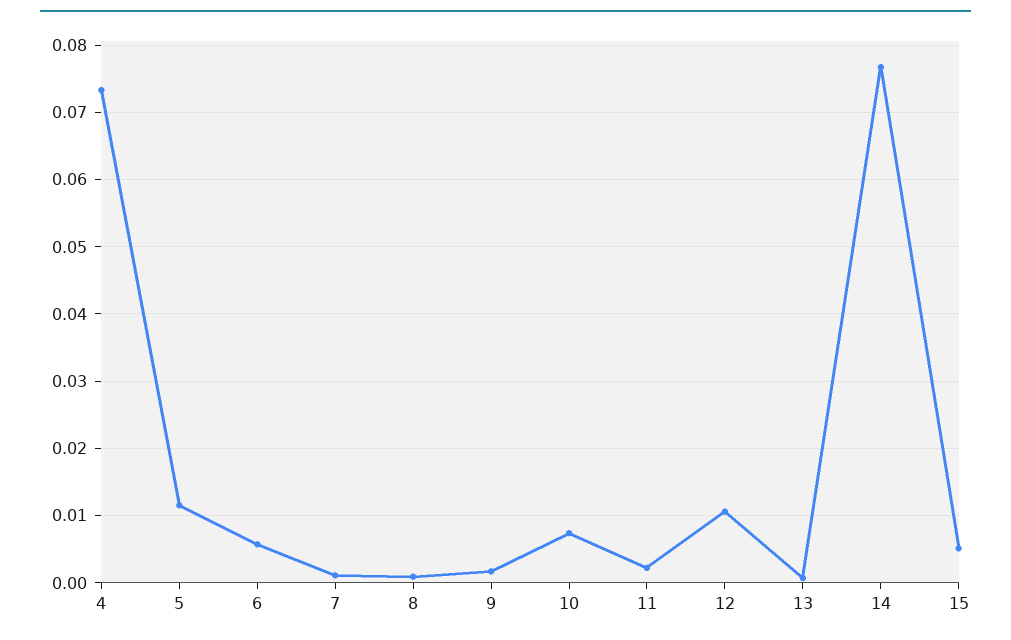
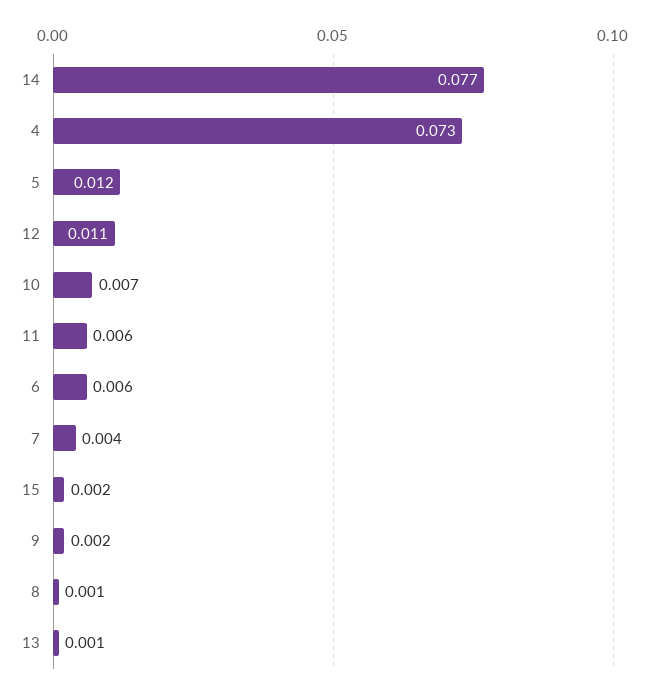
7: 0.001 -> 0.004
11: 0.002 -> 0.006
15: 0.005 -> 0.002

